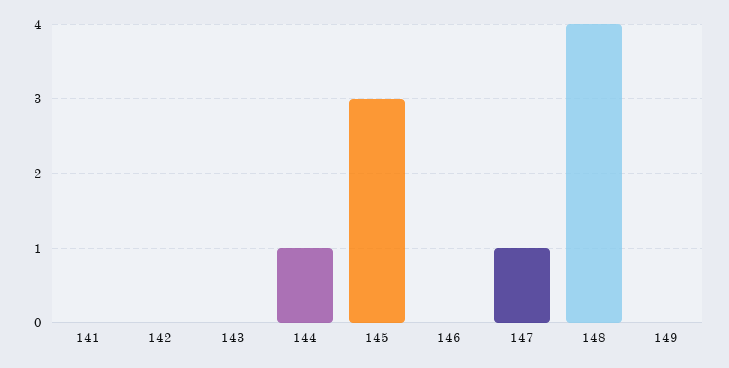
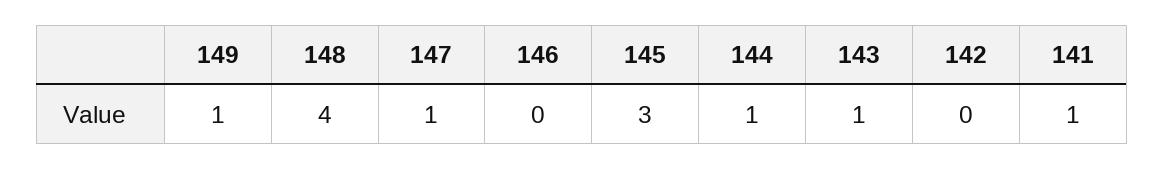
141: 0 -> 1
143: 0 -> 1
149: 0 -> 1

